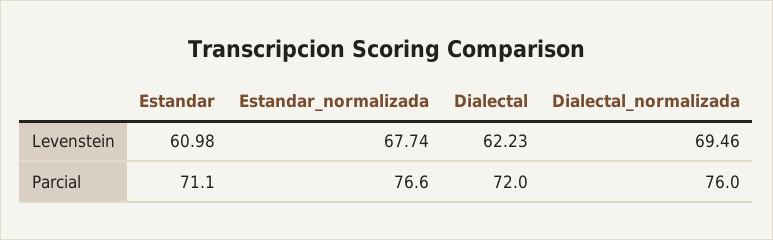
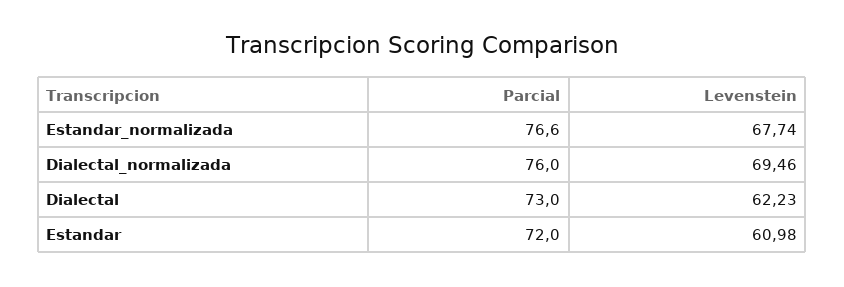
Estandar, Parcial: 71.1 -> 72
Dialectal, Parcial: 72 -> 73

